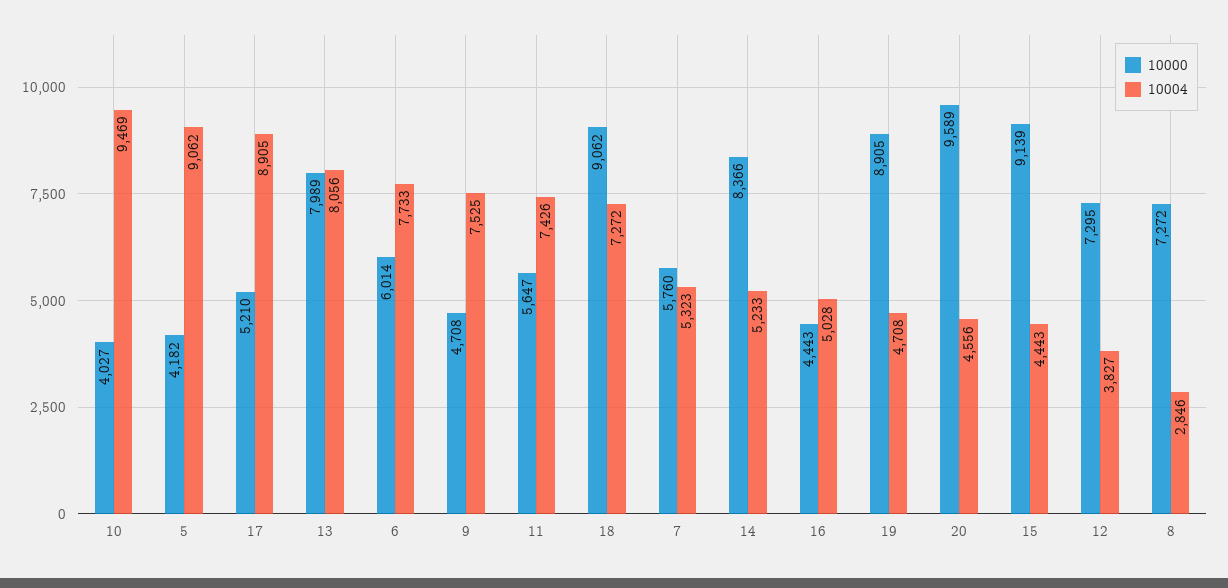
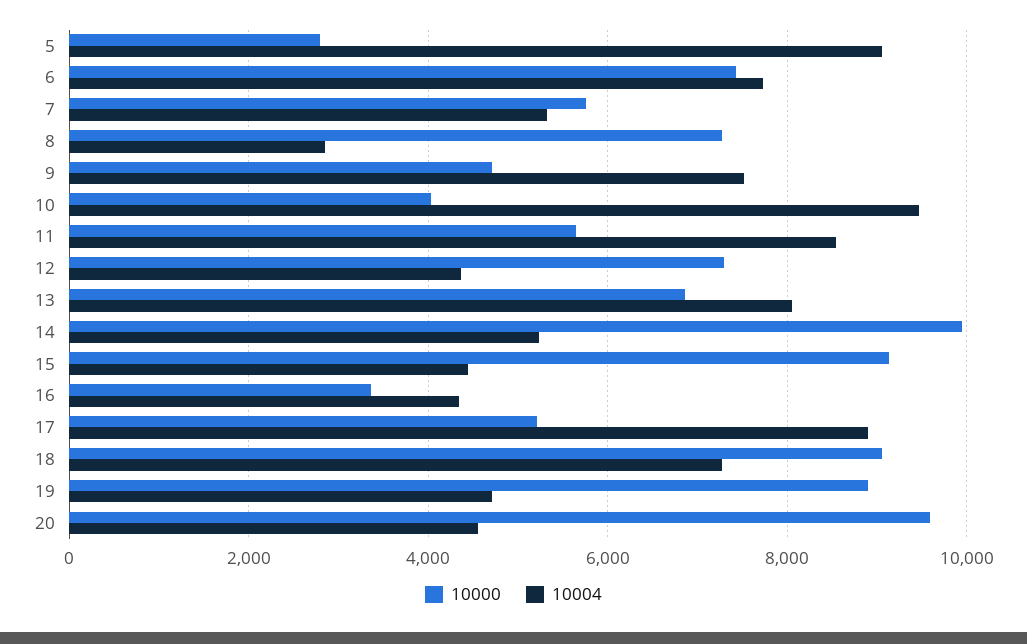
10000, 5: 4182 -> 2800
10000, 13: 7989 -> 6800
10000, 6: 6014 -> 7400
10004, 11: 7426 -> 8600
10000, 14: 8366 -> 10000
10000, 16: 4443 -> 3400
10004, 16: 5028 -> 4400
10004, 12: 3827 -> 4400

